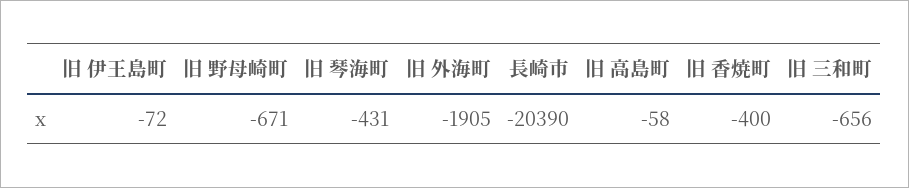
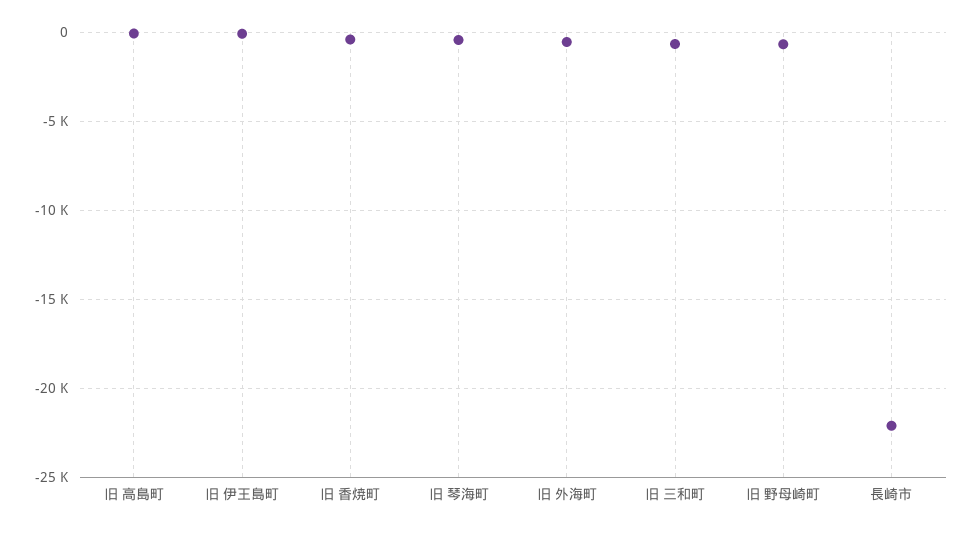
旧 外海町: -1905 -> -500
長崎市: -20390 -> -22000

